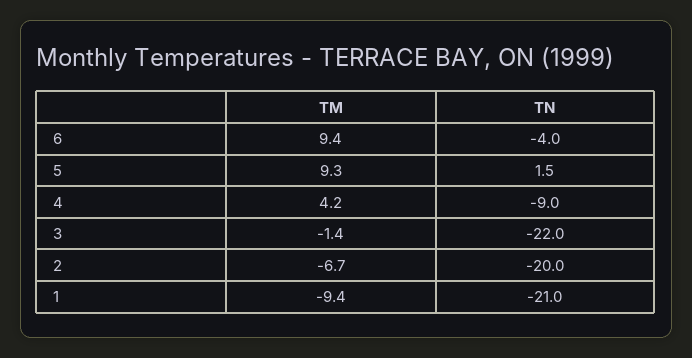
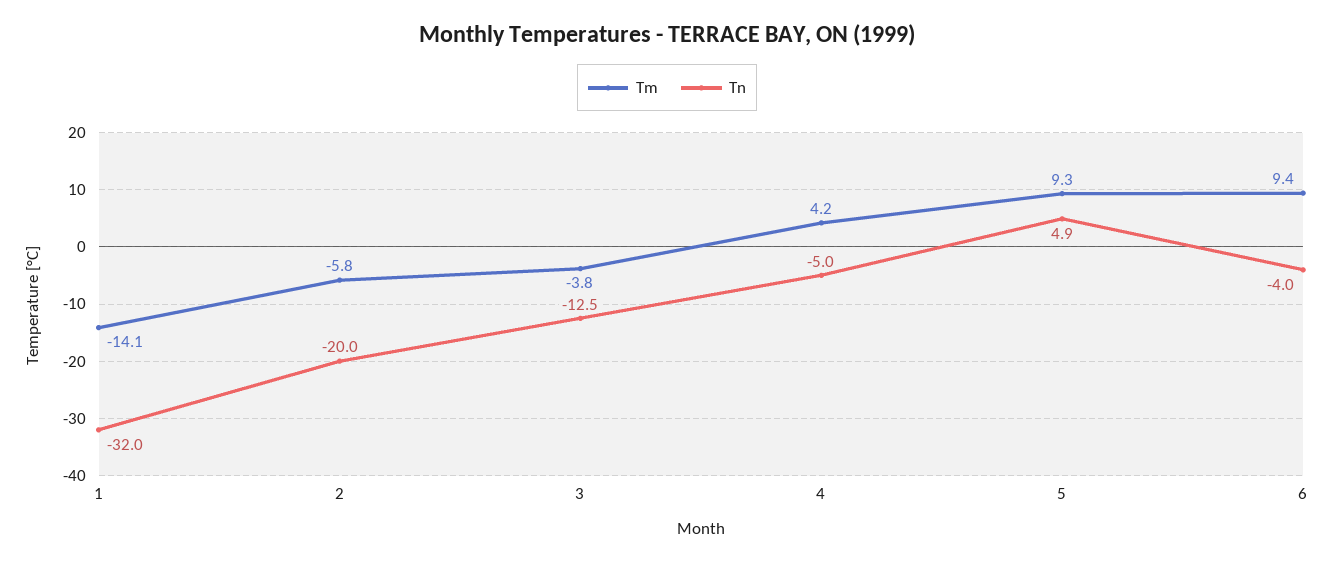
TN, 5: 1.5 -> 4.9
TN, 4: -9 -> -5
TM, 3: -1.4 -> -3.8
TN, 3: -22 -> -12.5
TM, 2: -6.7 -> -5.8
TM, 1: -9.4 -> -14.1
TN, 1: -21 -> -32

